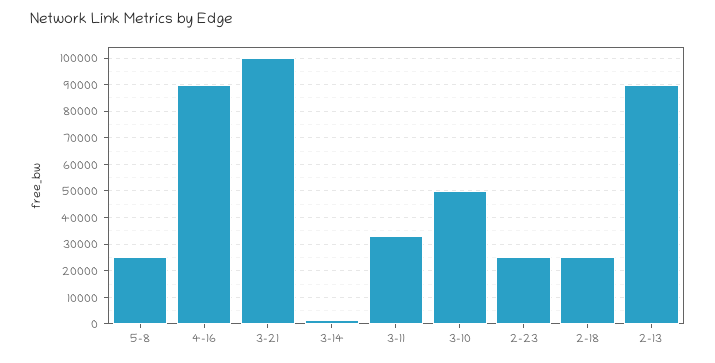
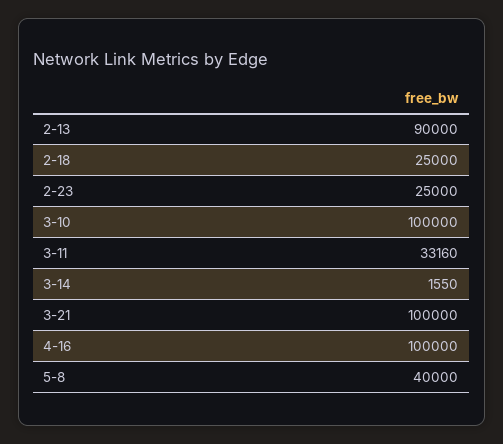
5-8: 25000 -> 40000
4-16: 90000 -> 100000
3-10: 50000 -> 100000

